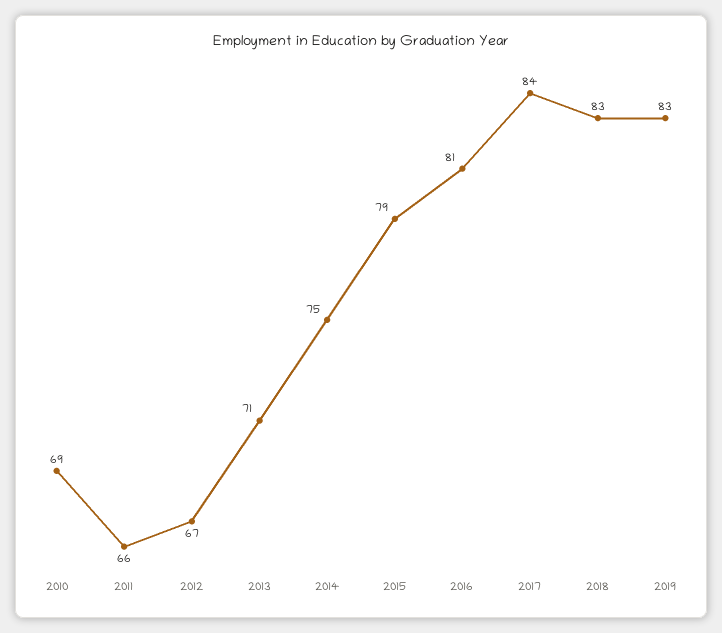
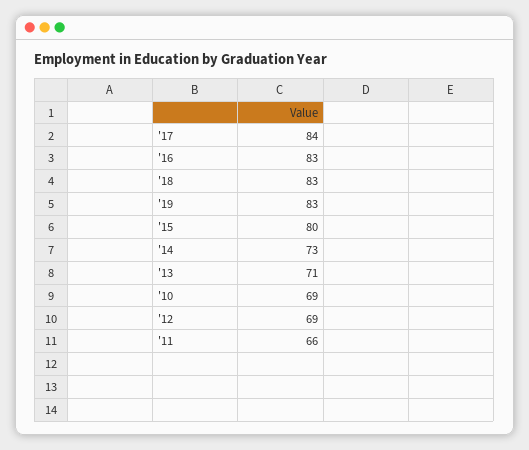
2012: 67 -> 69
2014: 75 -> 73
2015: 79 -> 80
2016: 81 -> 83

